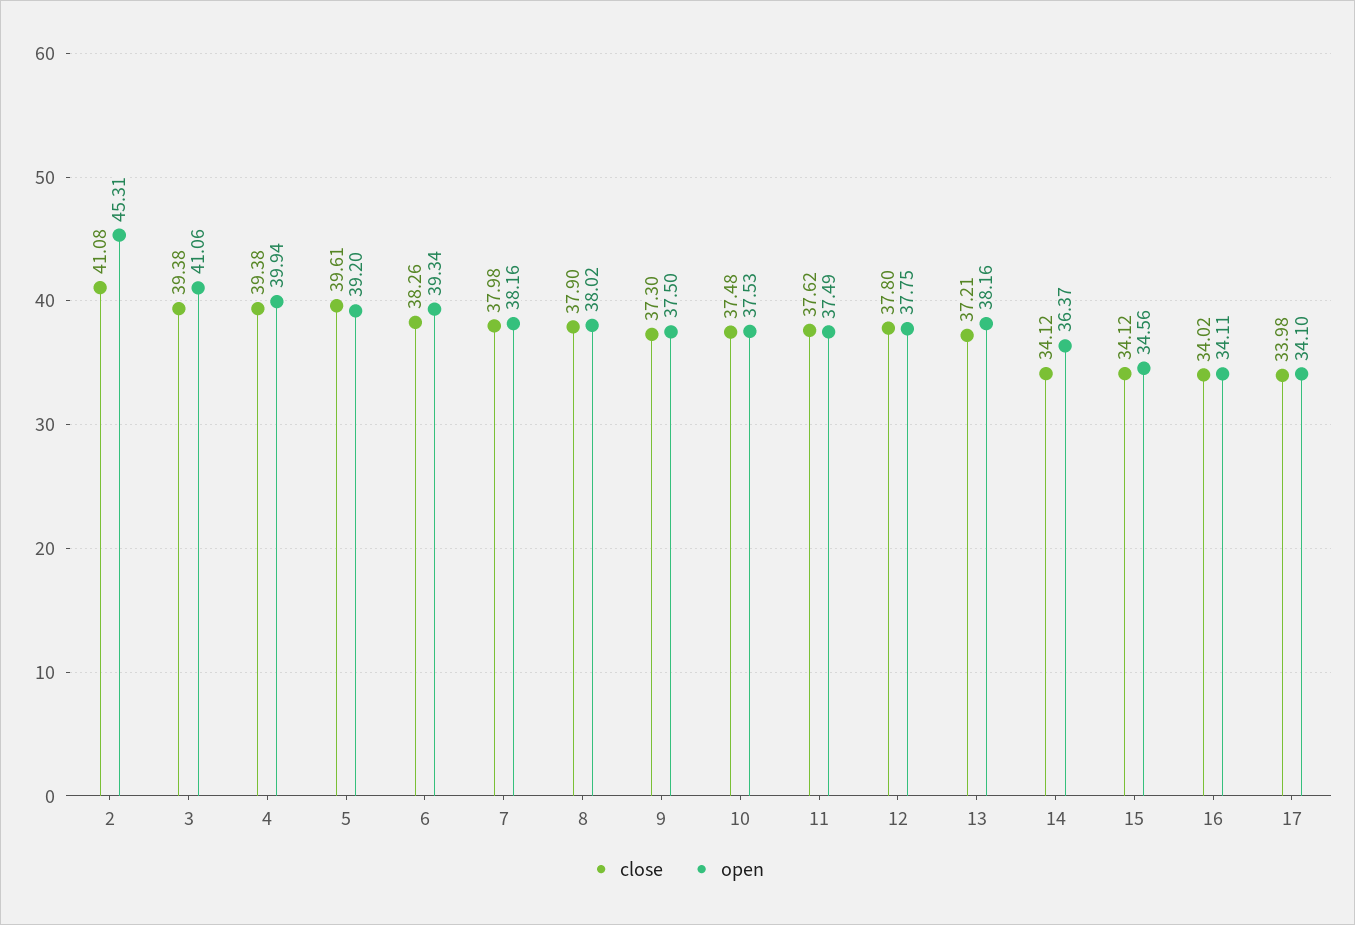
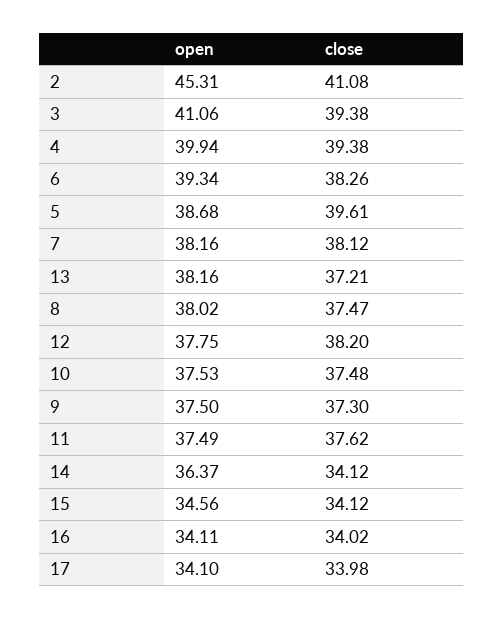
open, 5: 39.2 -> 38.68
close, 7: 37.98 -> 38.12
close, 8: 37.9 -> 37.47
close, 12: 37.8 -> 38.2

